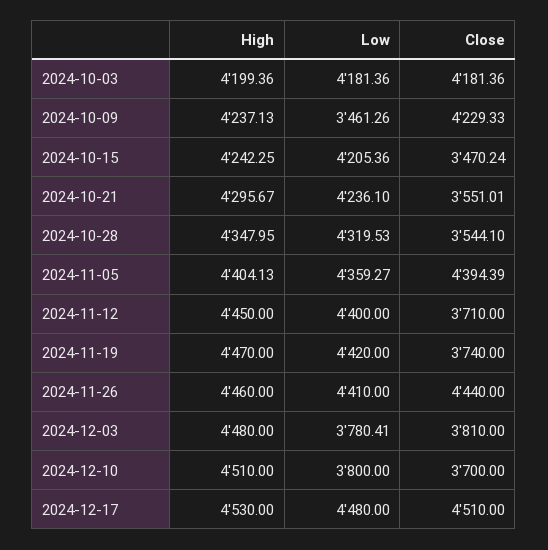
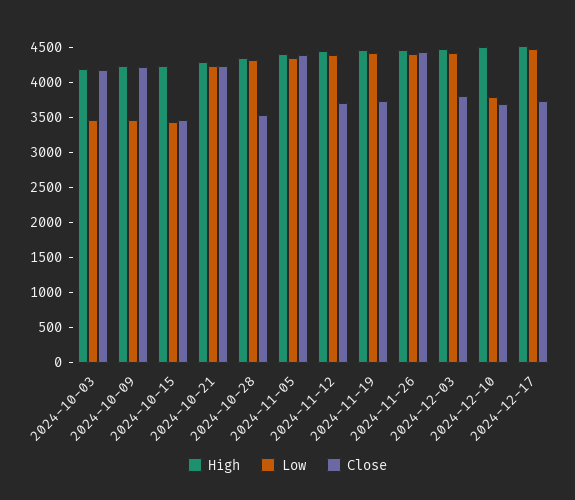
Low, 2024-10-03: 4181.36 -> 3500
Low, 2024-10-15: 4205.36 -> 3500
Close, 2024-10-21: 3551.01 -> 4250
Low, 2024-12-03: 3780.41 -> 4500
Close, 2024-12-17: 4510 -> 3750

